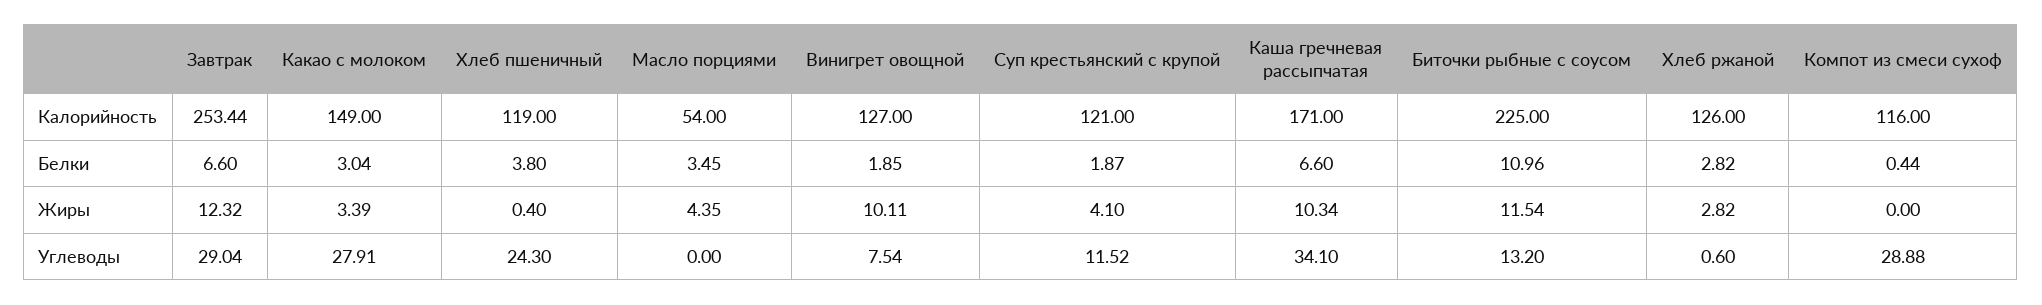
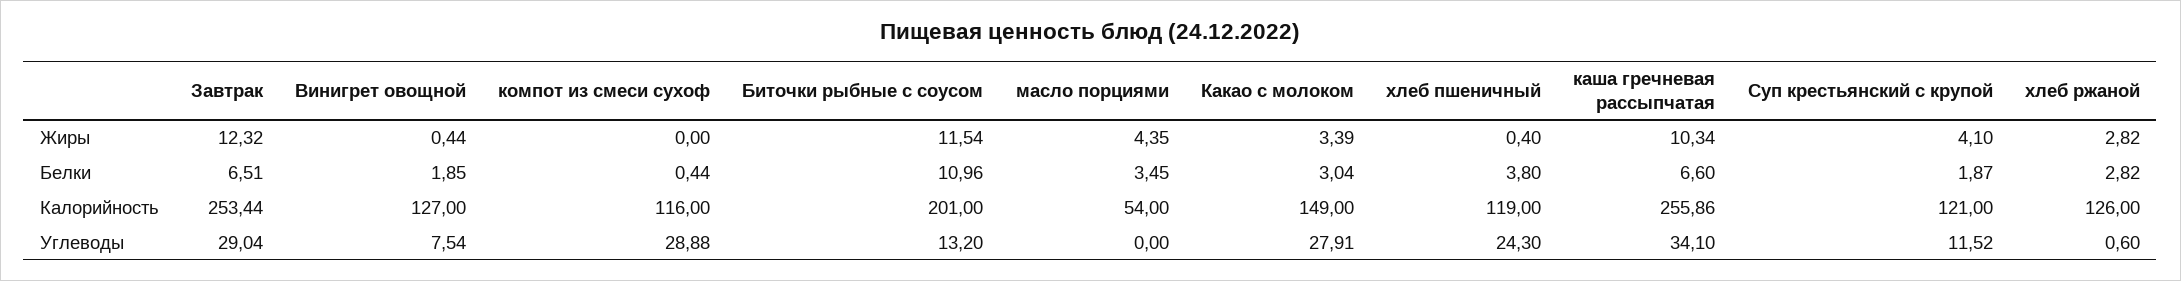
Каша гречневая рассыпчатая, Калорийность: 171 -> 255.86
Биточки рыбные с соусом, Калорийность: 225 -> 201
Завтрак, Белки: 6.6 -> 6.51
Винигрет овощной, Жиры: 10.11 -> 0.44

